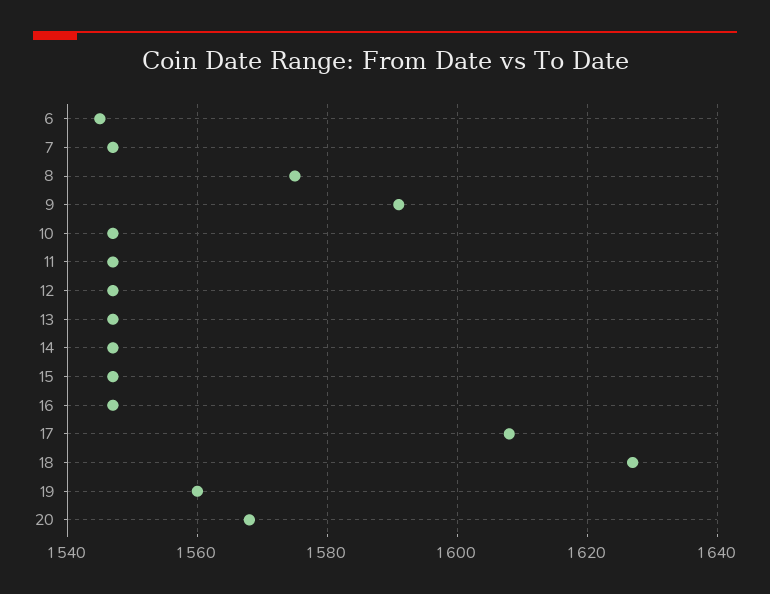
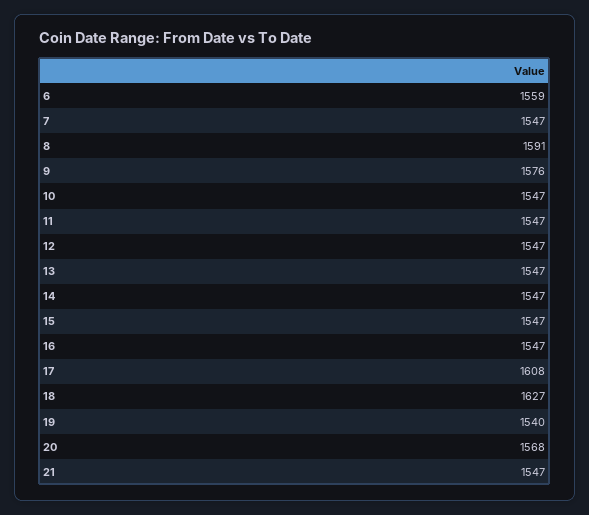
6: 1545 -> 1559
8: 1575 -> 1591
9: 1590 -> 1576
19: 1560 -> 1540
21: none -> 1547

